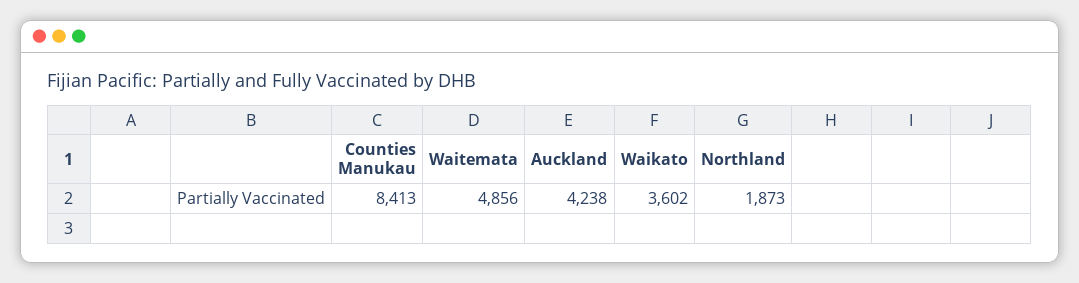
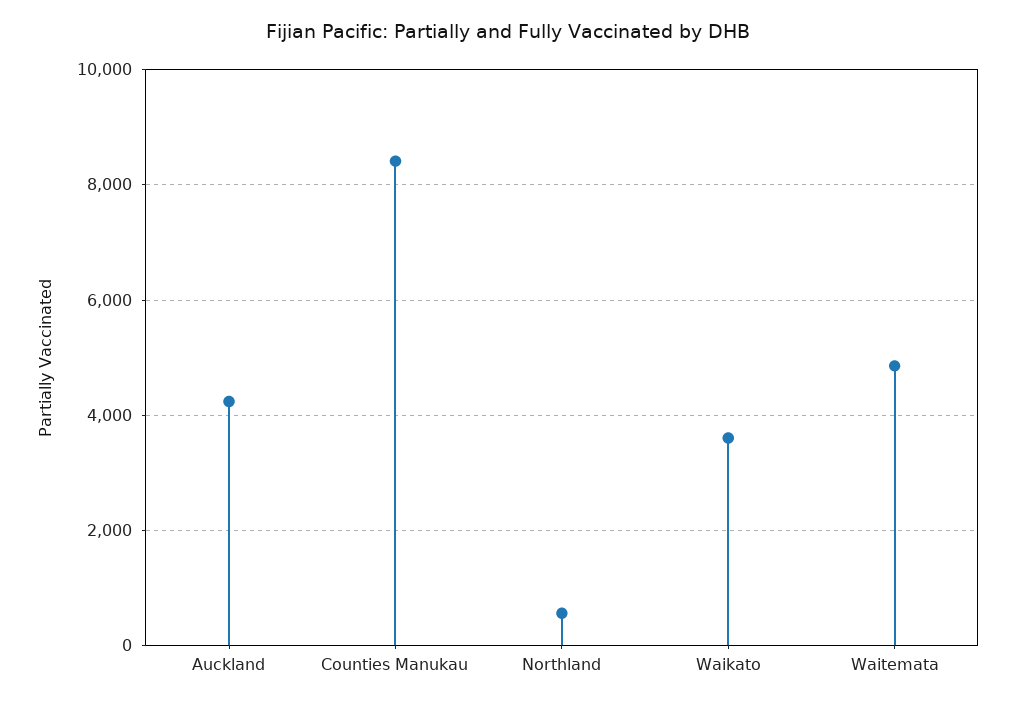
Northland: 1873 -> 600

